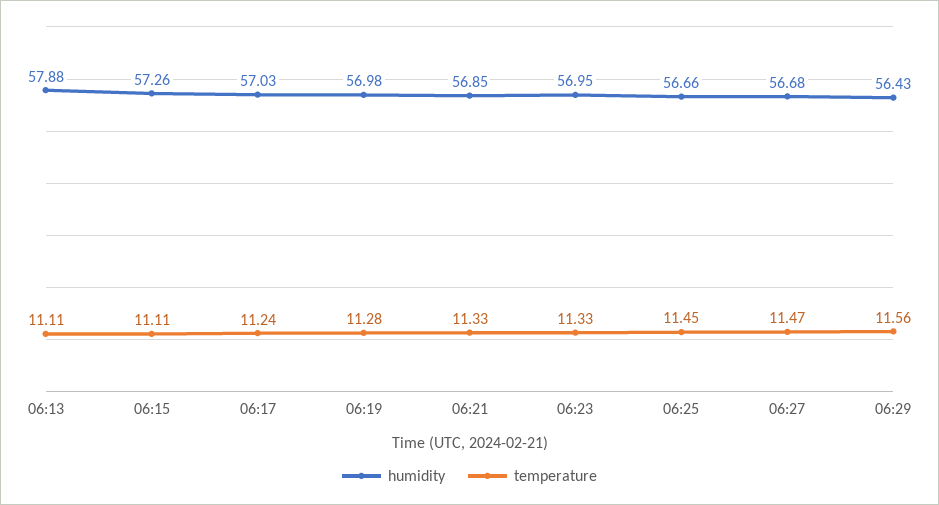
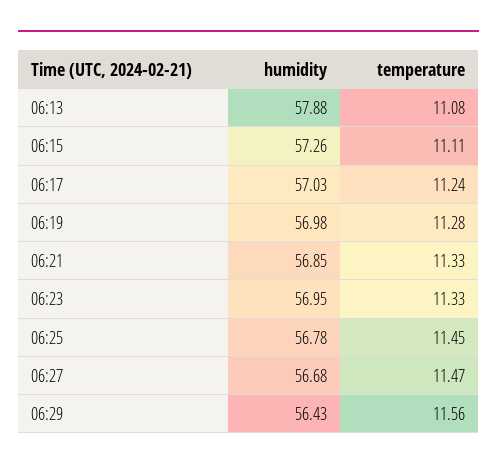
temperature, 06:13: 11.11 -> 11.08
humidity, 06:25: 56.66 -> 56.78

